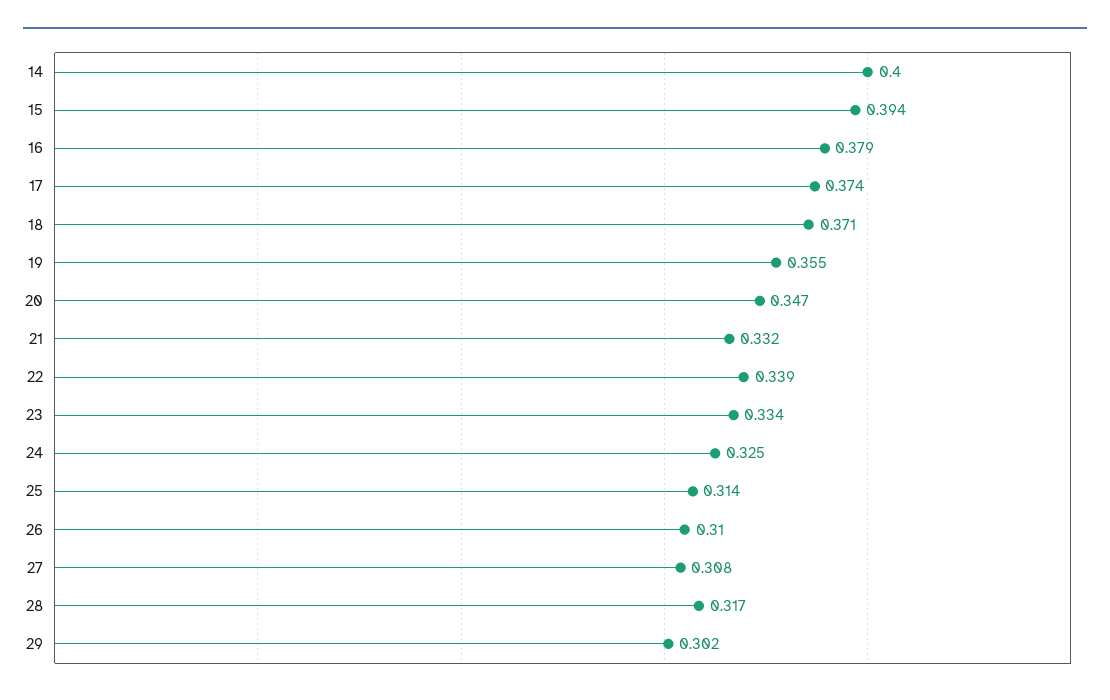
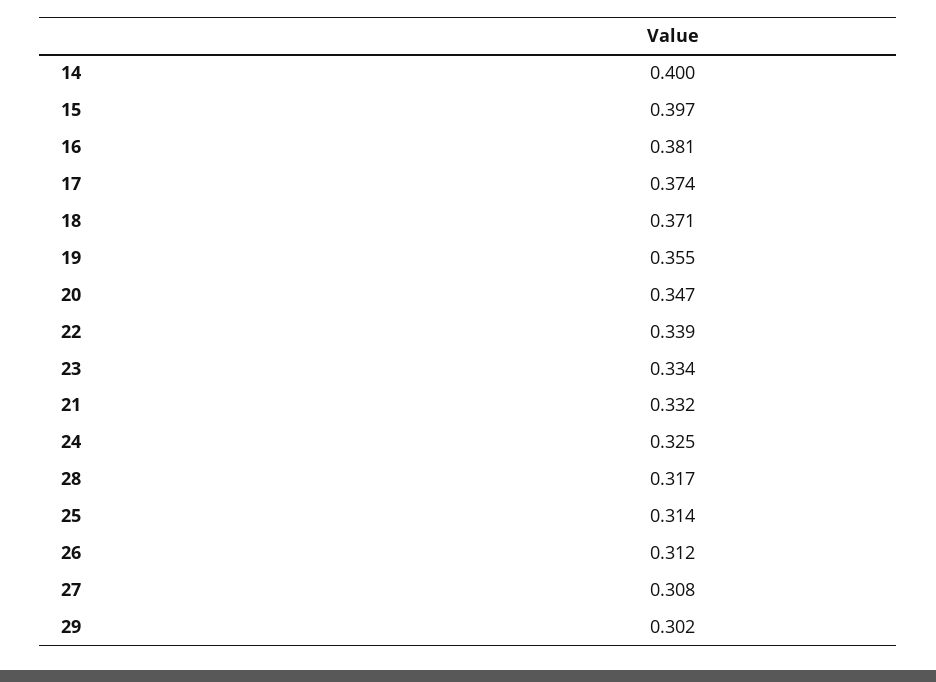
15: 0.394 -> 0.397
16: 0.379 -> 0.381
26: 0.31 -> 0.312

